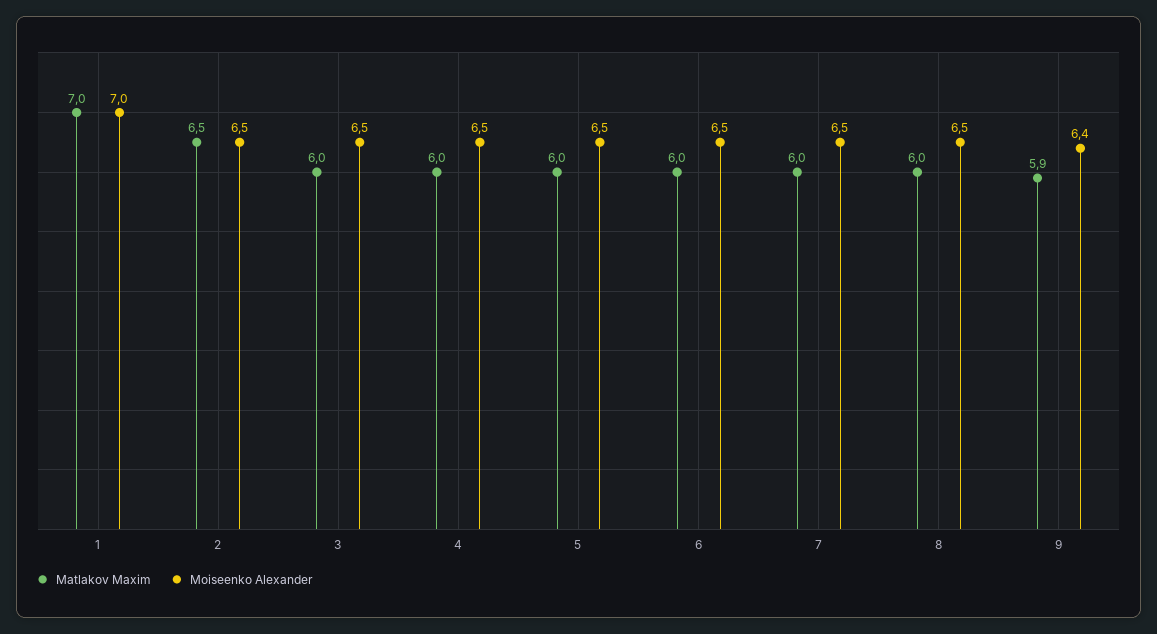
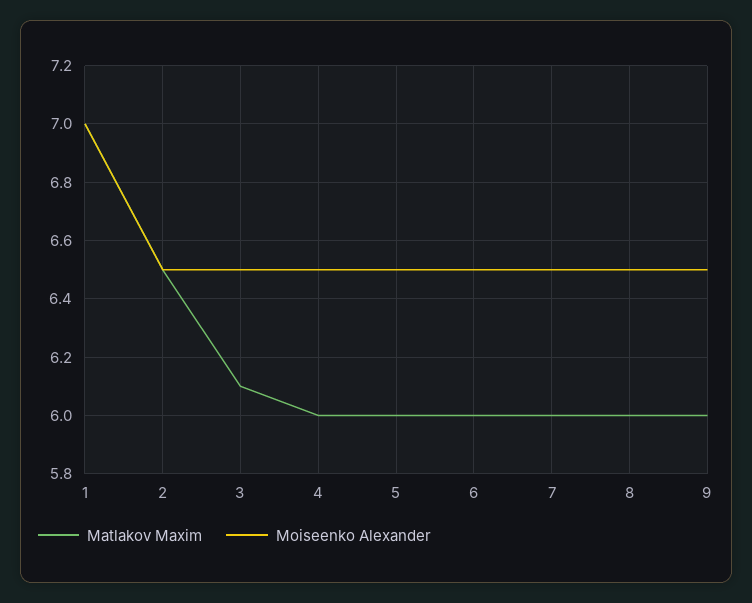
Matlakov Maxim, 3: 6 -> 6.1
Matlakov Maxim, 9: 5.9 -> 6
Moiseenko Alexander, 9: 6.4 -> 6.5

